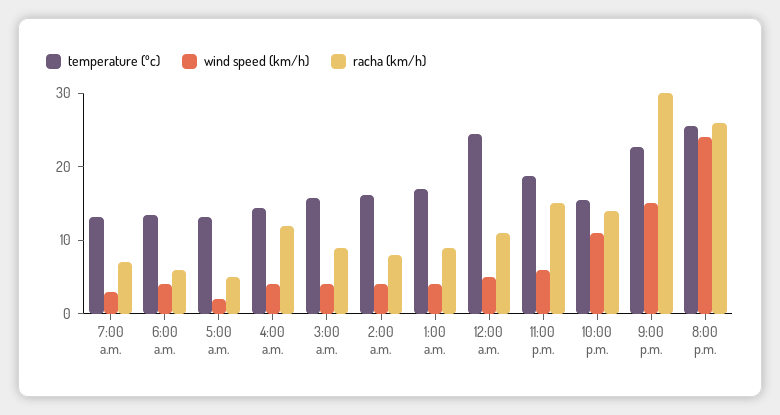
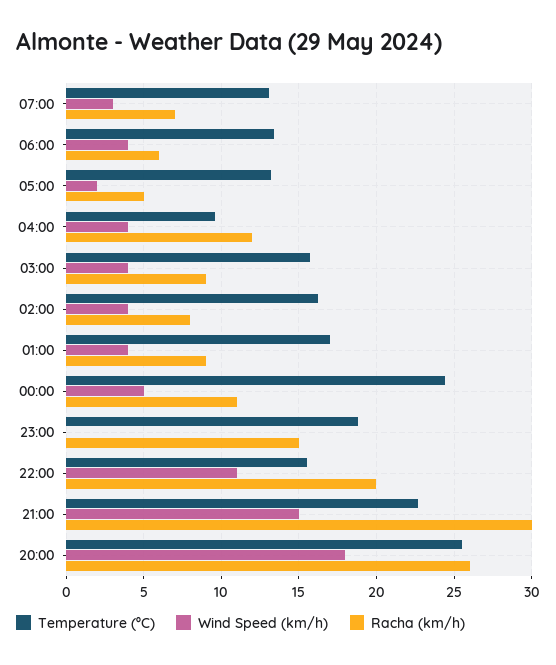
temperature (ºc), 4:00 a.m.: 14 -> 9.5
wind speed (km/h), 11:00 p.m.: 6 -> 0
racha (km/h), 10:00 p.m.: 14 -> 20
wind speed (km/h), 8:00 p.m.: 24 -> 18

